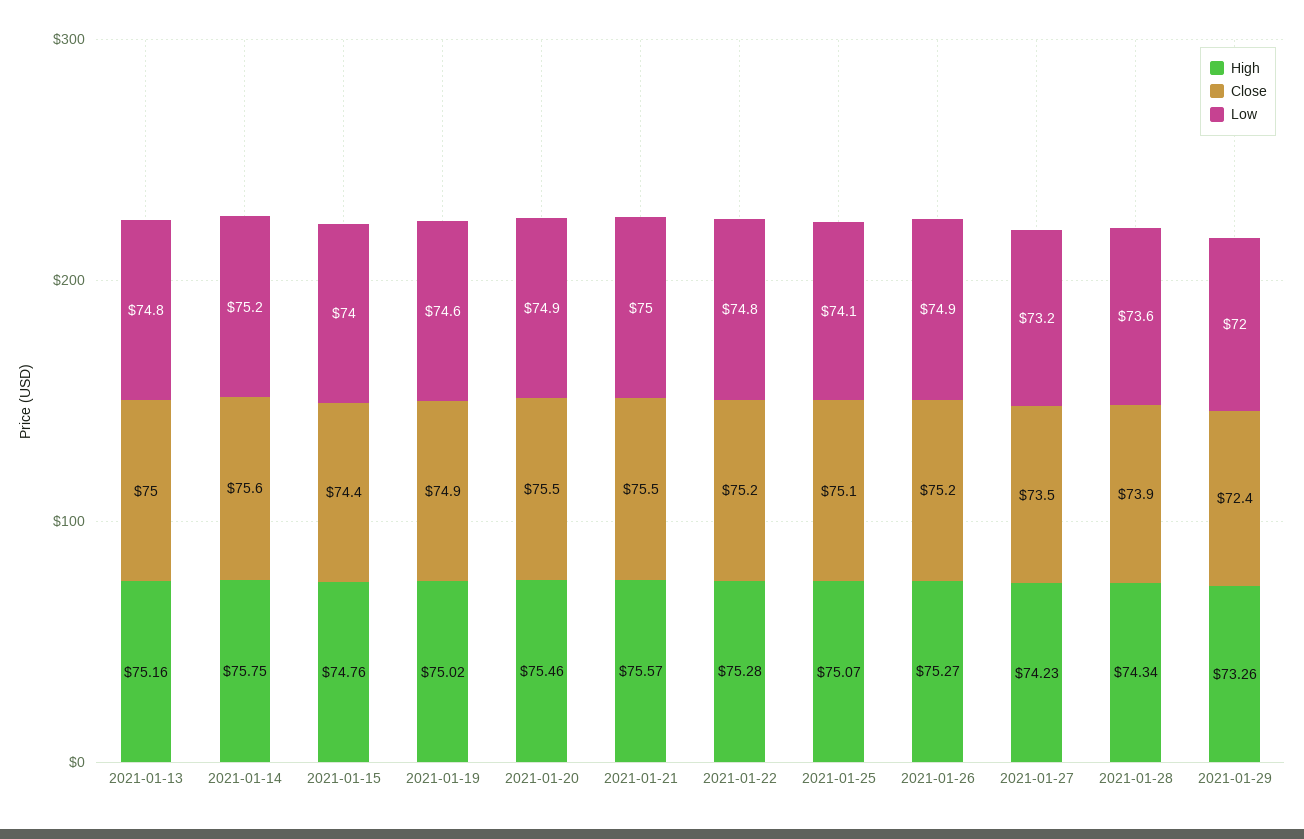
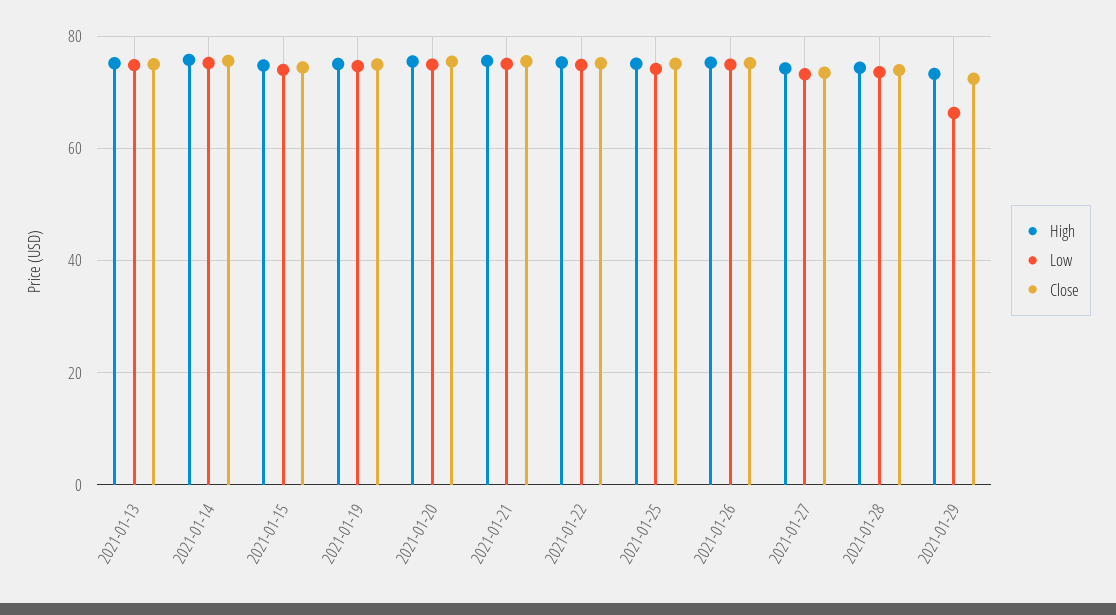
Low, 2021-01-29: 72 -> 66

